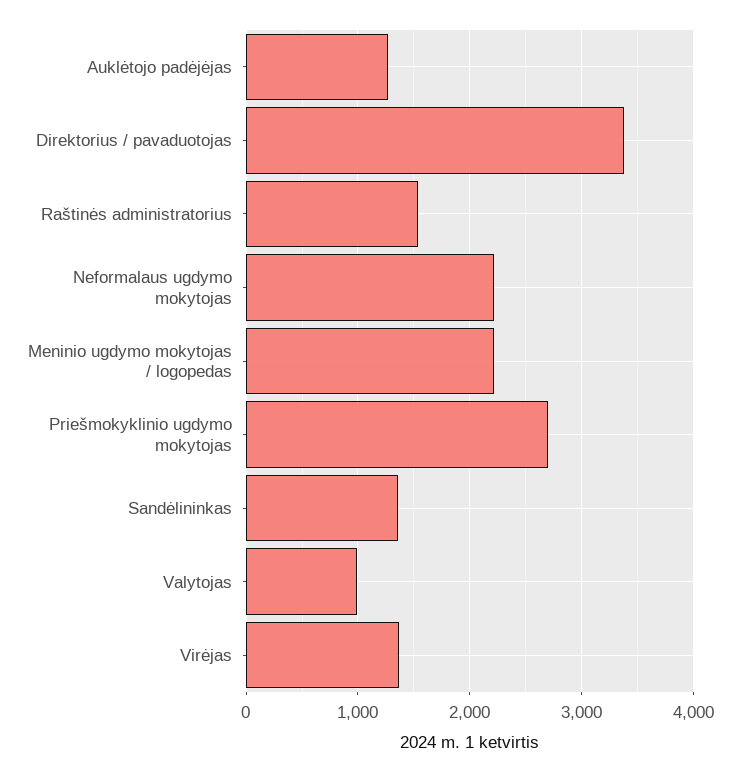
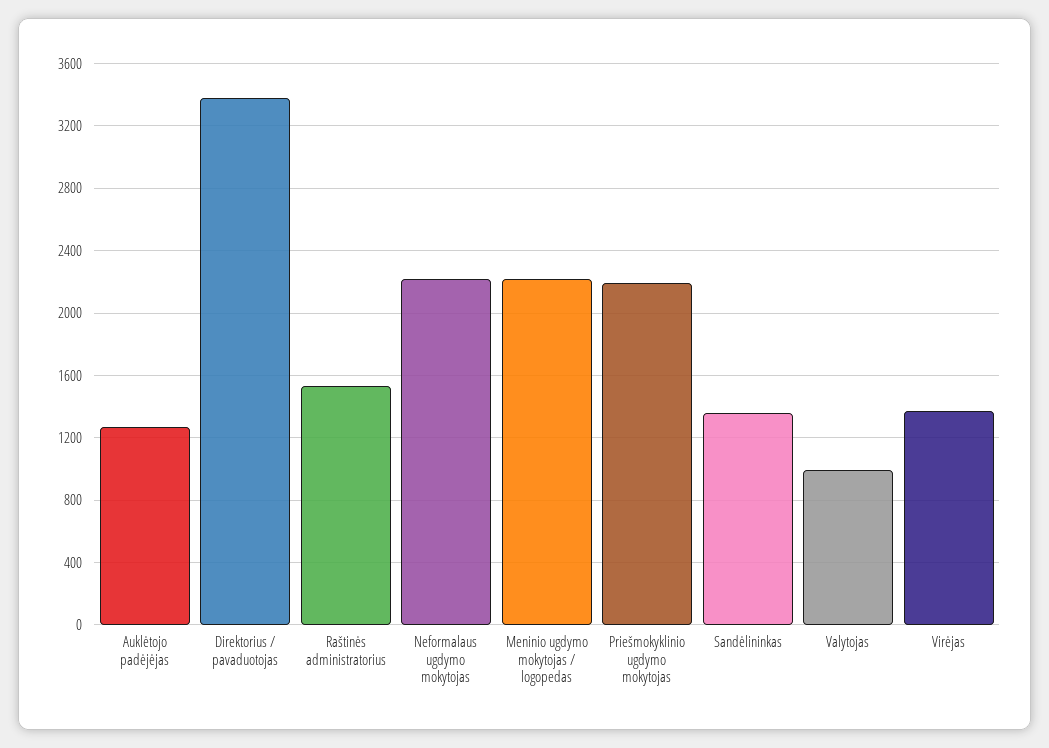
Priešmokyklinio ugdymo mokytojas: 2700 -> 2200

